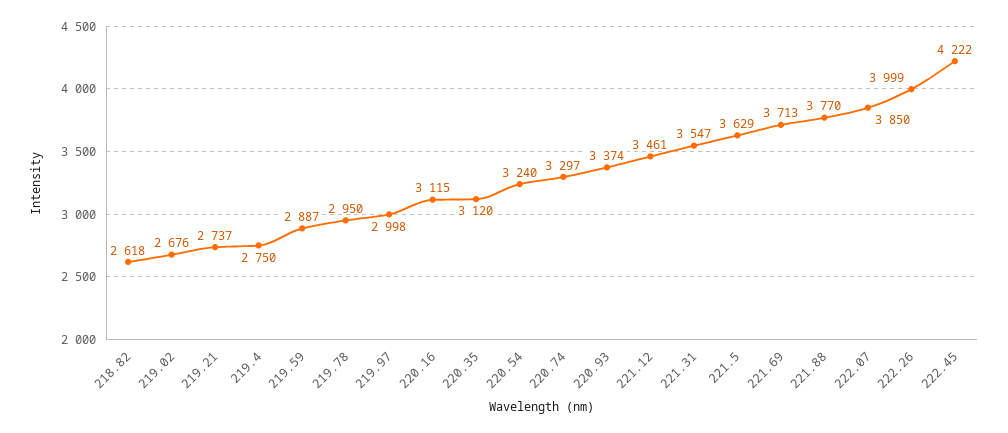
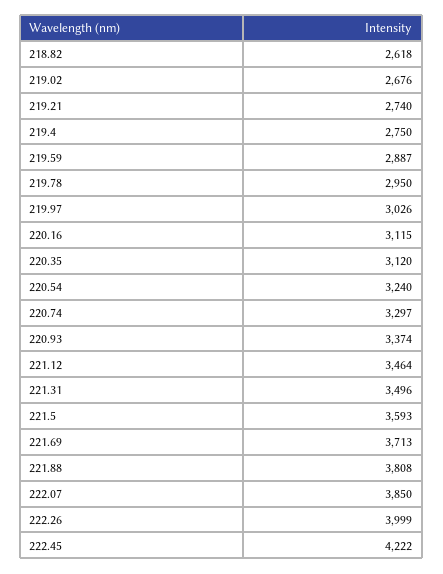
219.21: 2737 -> 2740
219.97: 2998 -> 3026
221.12: 3461 -> 3464
221.31: 3547 -> 3496
221.5: 3629 -> 3593
221.88: 3770 -> 3808

